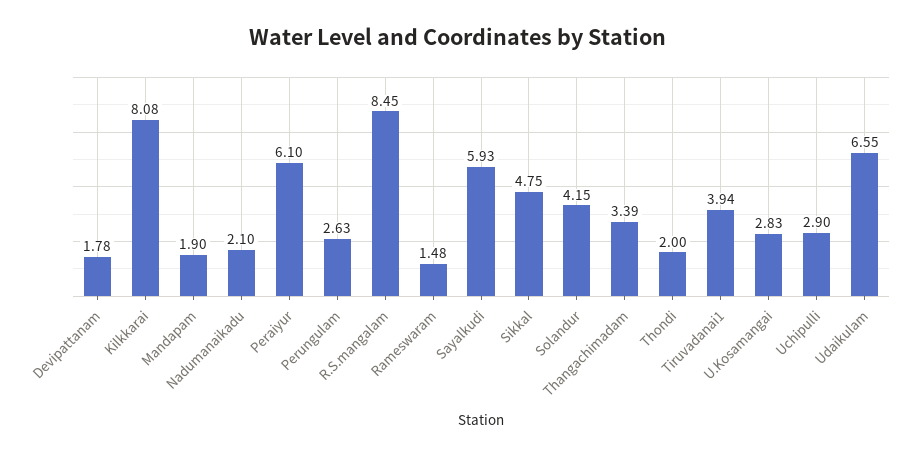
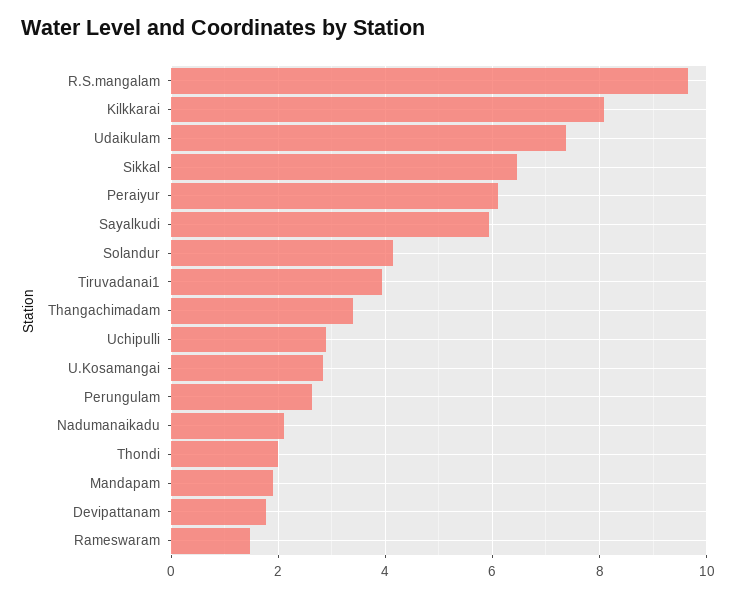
R.S.mangalam: 8.45 -> 9.6
Sikkal: 4.75 -> 6.4
Udaikulam: 6.55 -> 7.4

